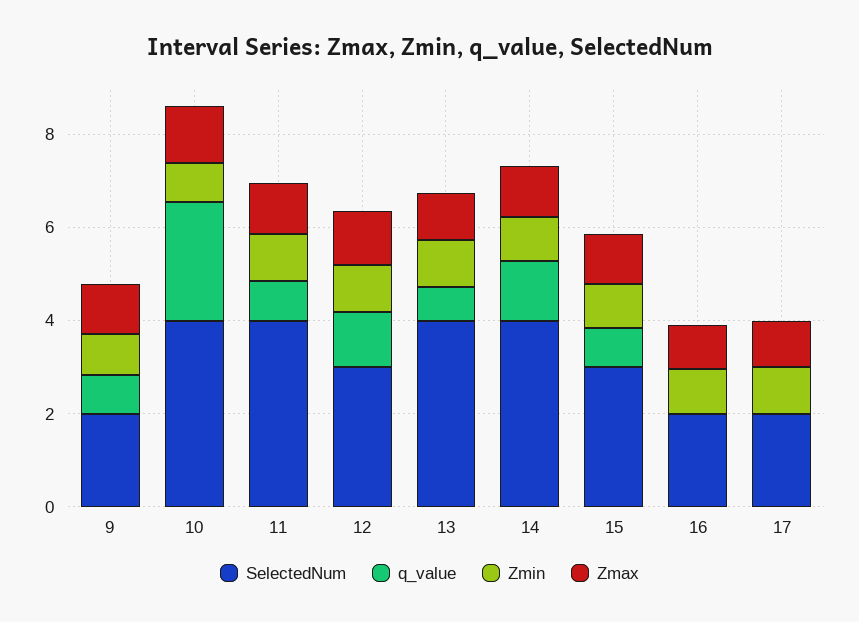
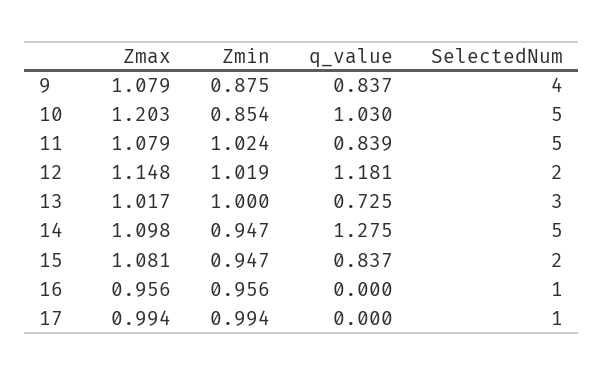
SelectedNum, 9: 2 -> 4
SelectedNum, 10: 4 -> 5
q_value, 10: 2.5 -> 1.03
SelectedNum, 11: 4 -> 5
SelectedNum, 12: 3 -> 2
SelectedNum, 13: 4 -> 3
SelectedNum, 14: 4 -> 5
SelectedNum, 15: 3 -> 2
SelectedNum, 16: 2 -> 1
SelectedNum, 17: 2 -> 1

